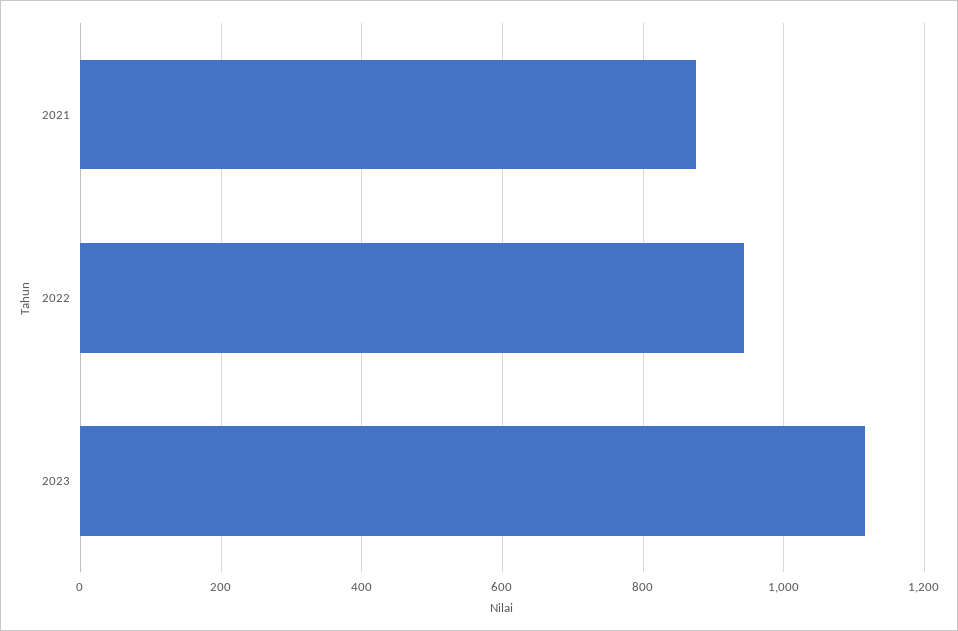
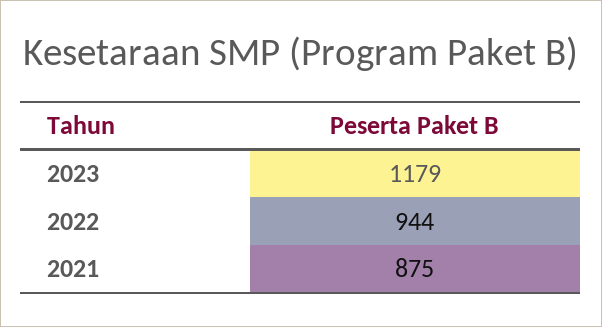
2023: 1120 -> 1179

